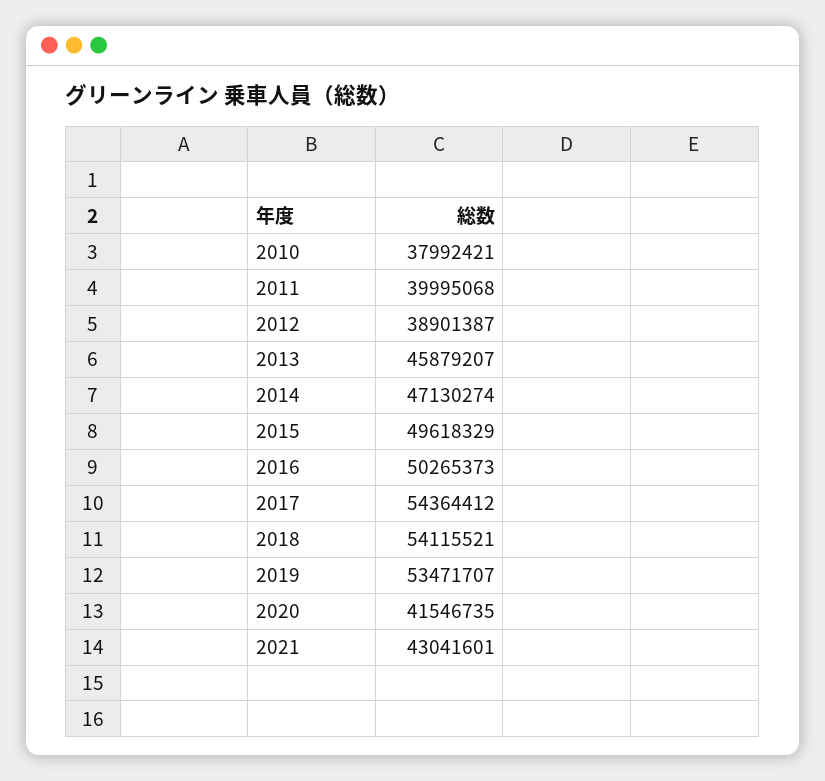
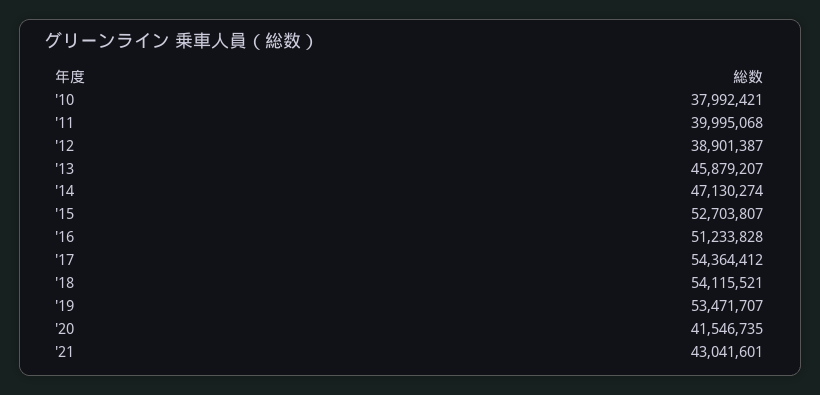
2015: 49618329 -> 52703807
2016: 50265373 -> 51233828

